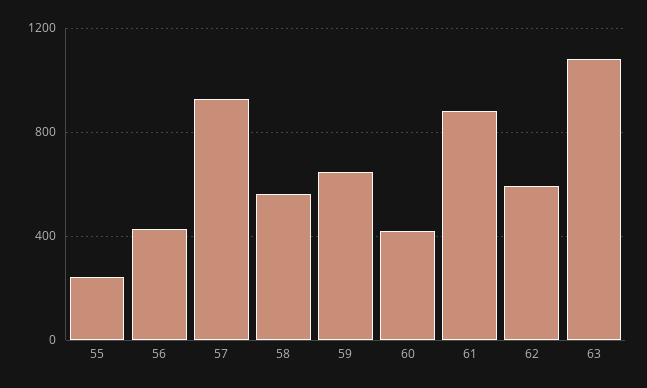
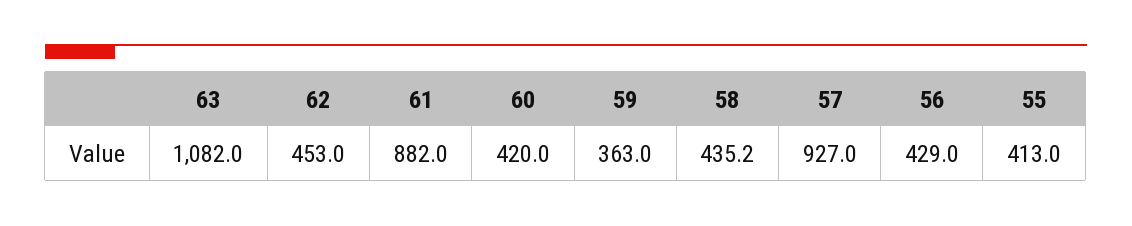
55: 250 -> 413
58: 550 -> 435.2
59: 650 -> 363
62: 600 -> 453

